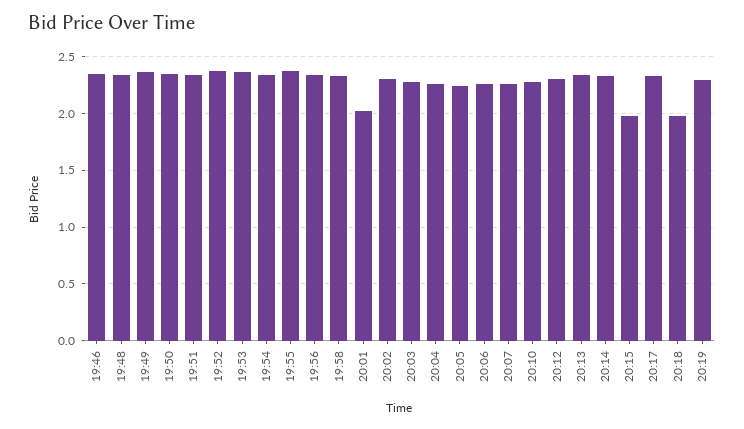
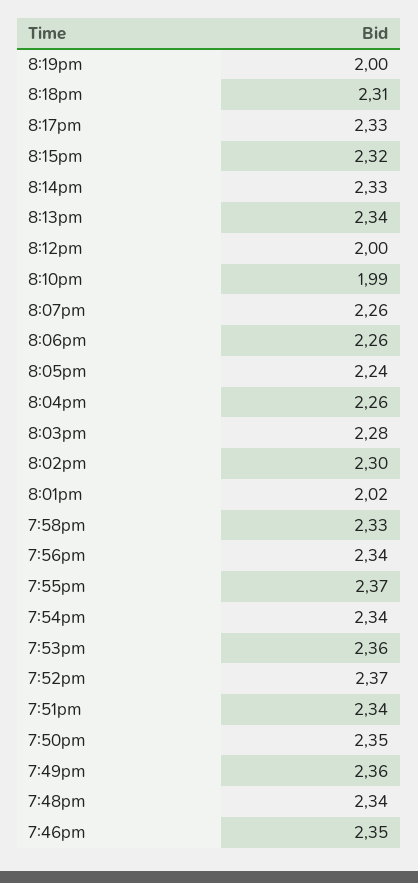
20:10: 2.3 -> 1.99
20:12: 2.3 -> 2
20:15: 2 -> 2.32
20:18: 2 -> 2.31
20:19: 2.3 -> 2

